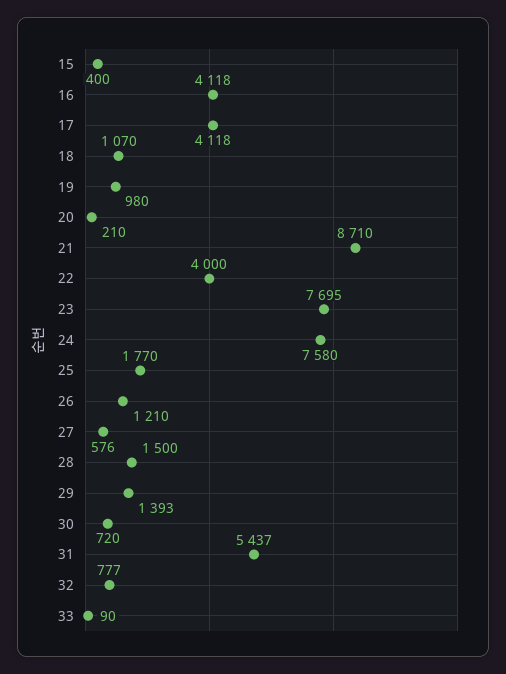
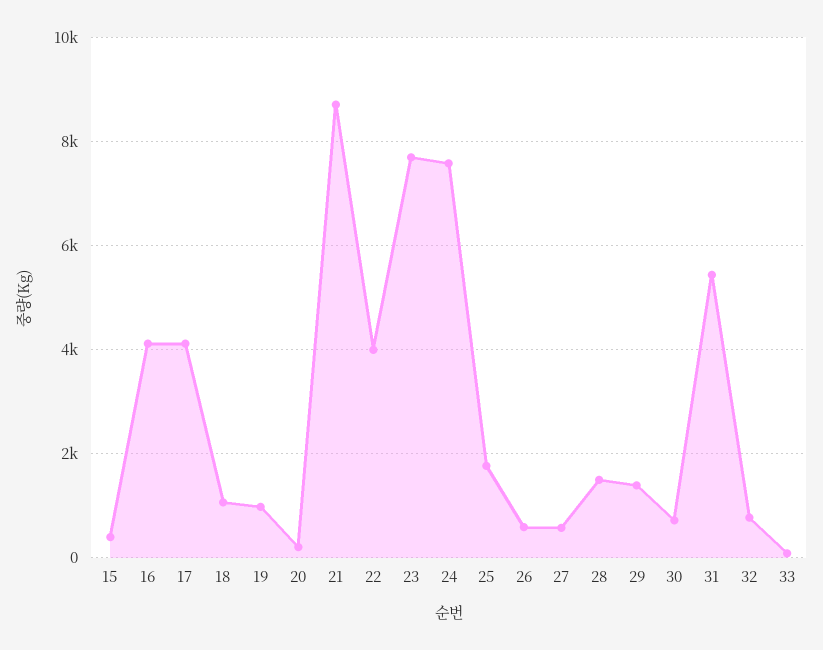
26: 1210 -> 600

